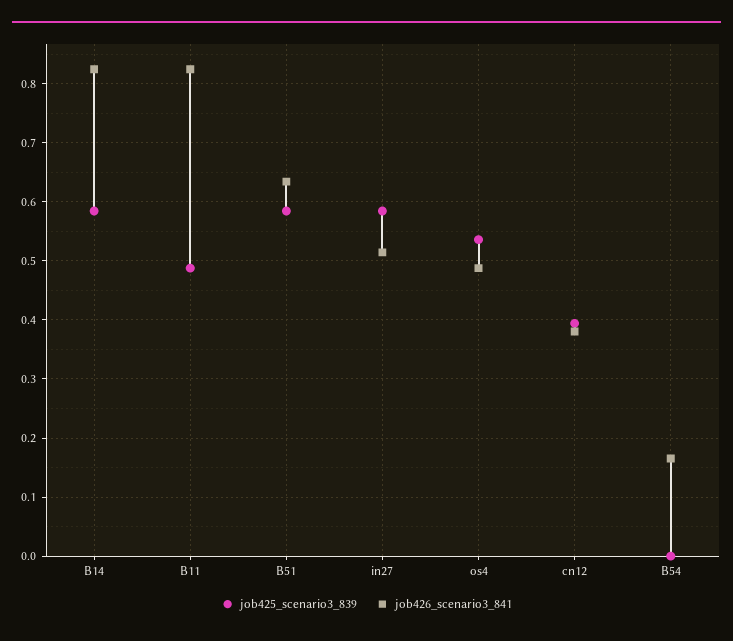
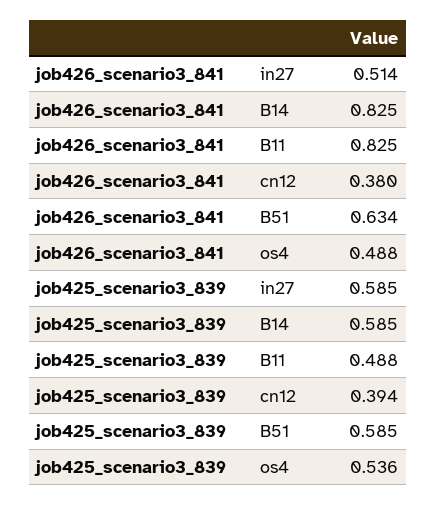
job425_scenario3_839, B54: 0 -> none
job426_scenario3_841, B54: 0.16 -> none

